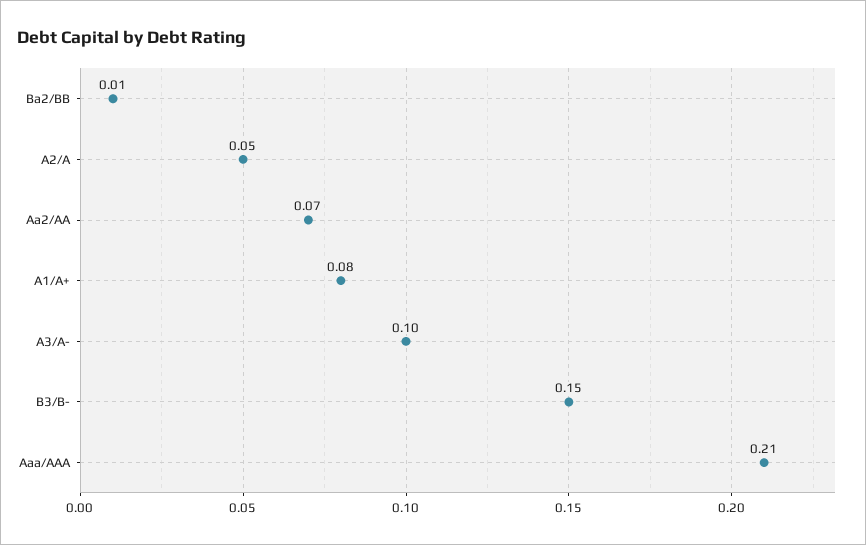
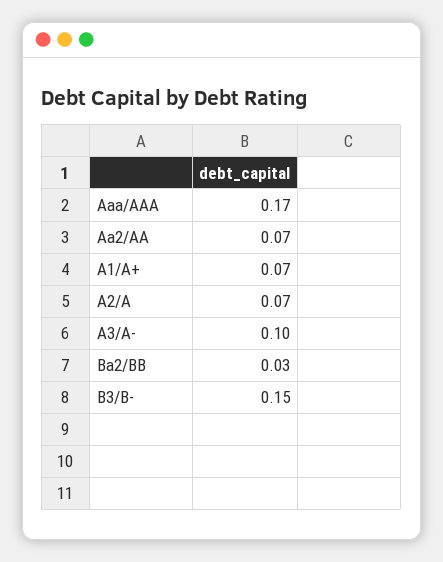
Ba2/BB: 0.01 -> 0.03
A2/A: 0.05 -> 0.07
A1/A+: 0.08 -> 0.07
Aaa/AAA: 0.21 -> 0.17

